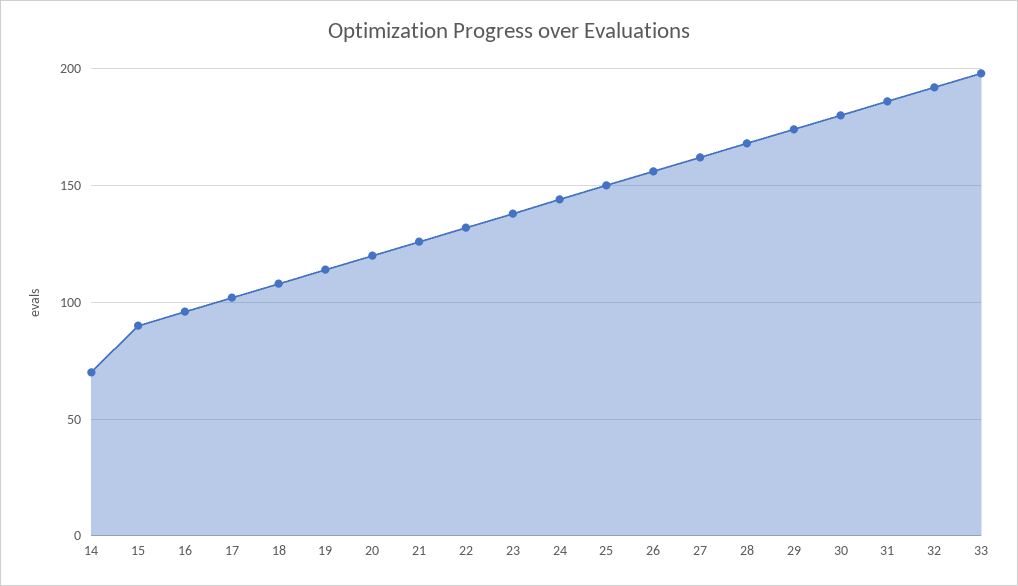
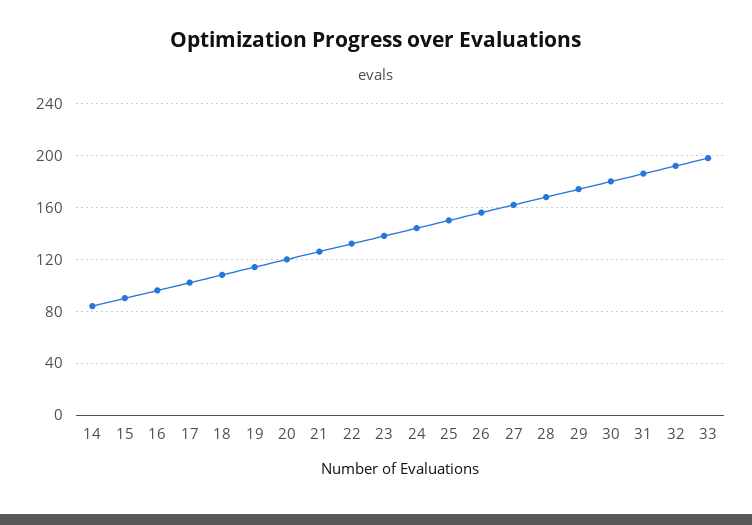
14: 70 -> 85

